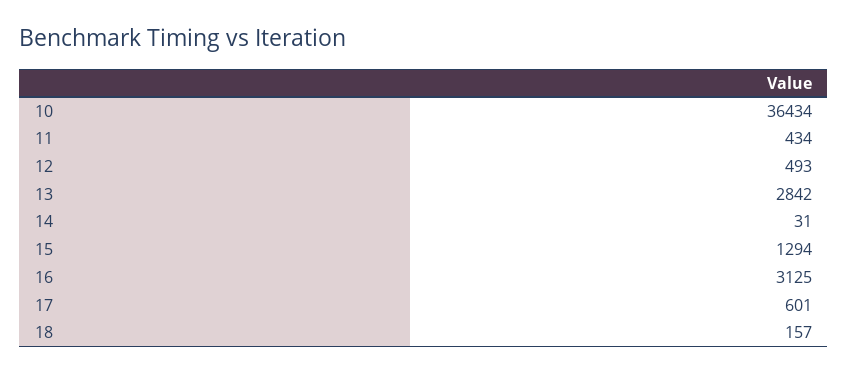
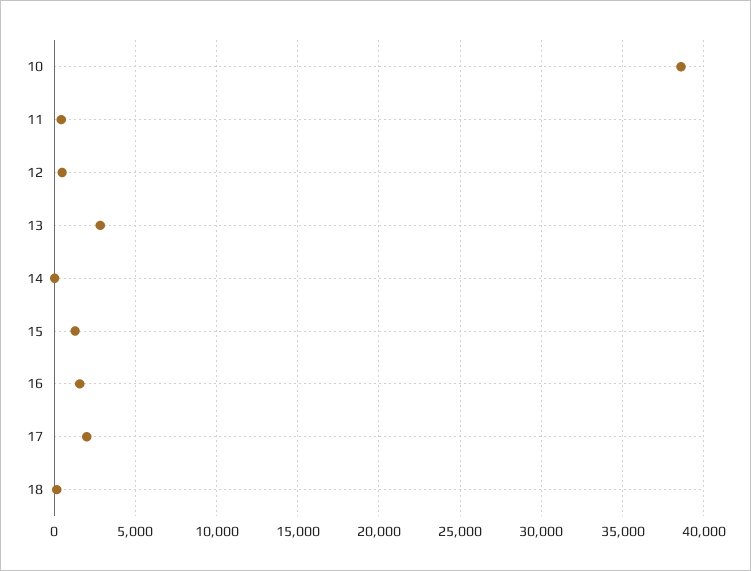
10: 36434 -> 38500
16: 3125 -> 1500
17: 601 -> 2000

